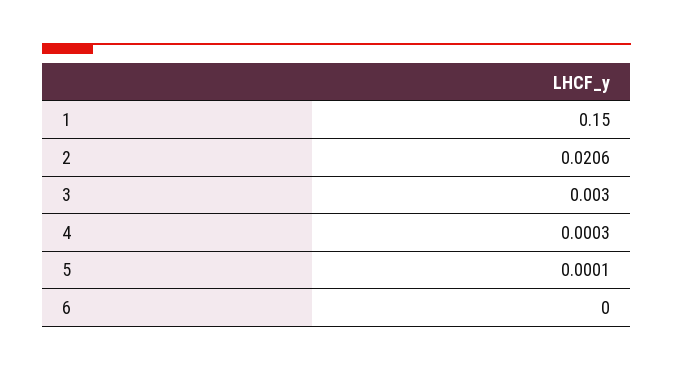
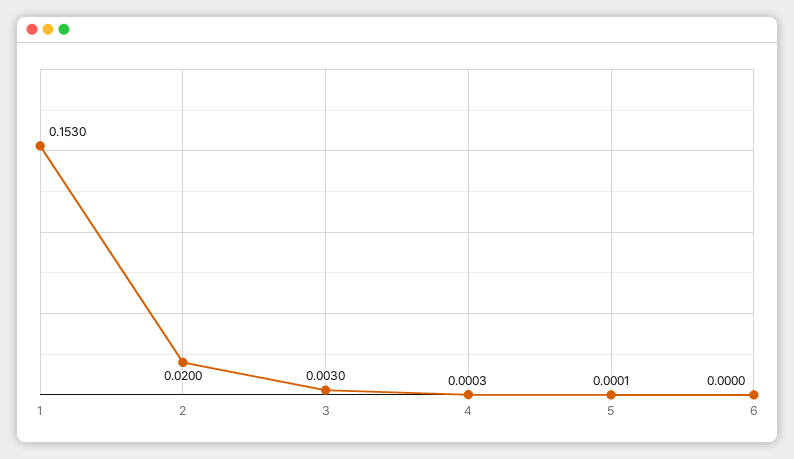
1: 0.15 -> 0.153
2: 0.0206 -> 0.02

